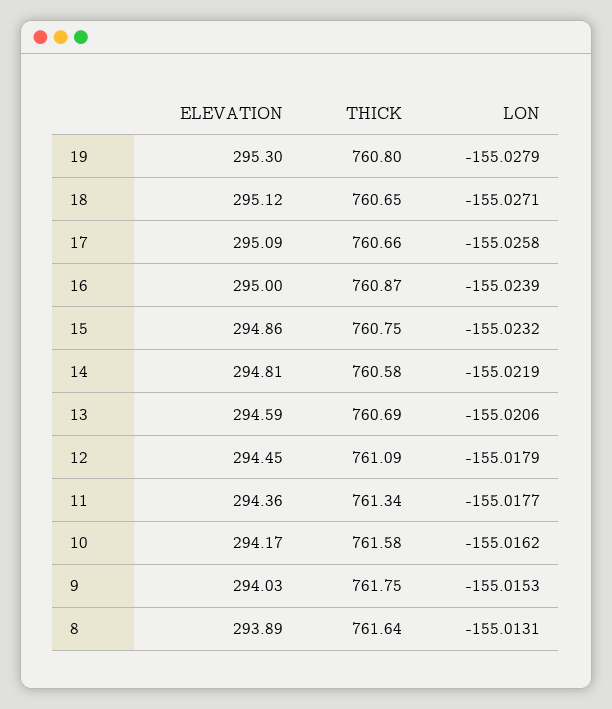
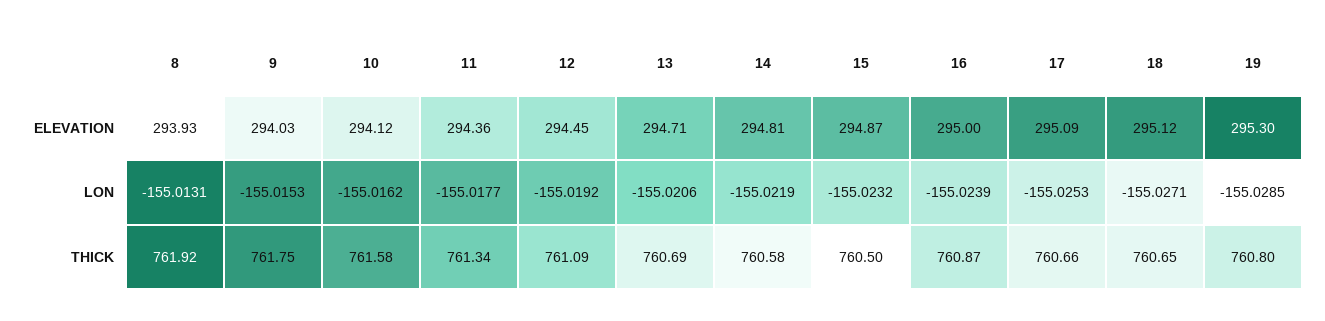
LON, 19: -155.0279 -> -155.0285
LON, 17: -155.0258 -> -155.0253
ELEVATION, 15: 294.86 -> 294.87
THICK, 15: 760.75 -> 760.5
ELEVATION, 13: 294.59 -> 294.71
LON, 12: -155.0179 -> -155.0192
ELEVATION, 10: 294.17 -> 294.12
ELEVATION, 8: 293.89 -> 293.93
THICK, 8: 761.64 -> 761.92

